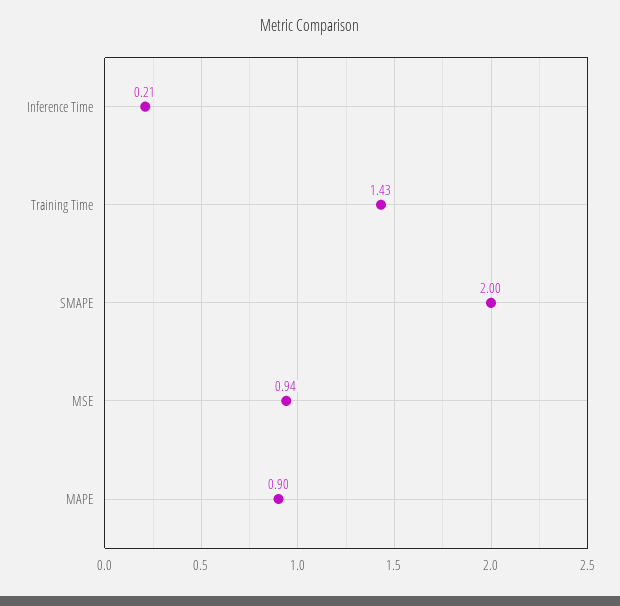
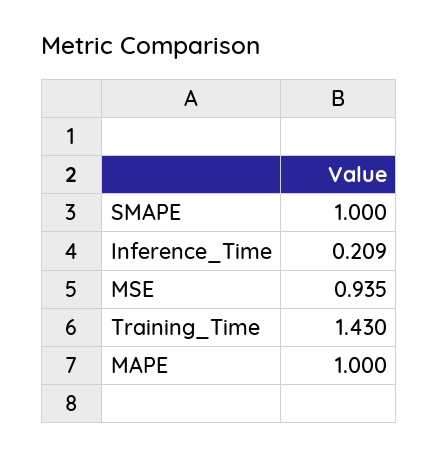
SMAPE: 2 -> 1
MAPE: 0.9 -> 1

